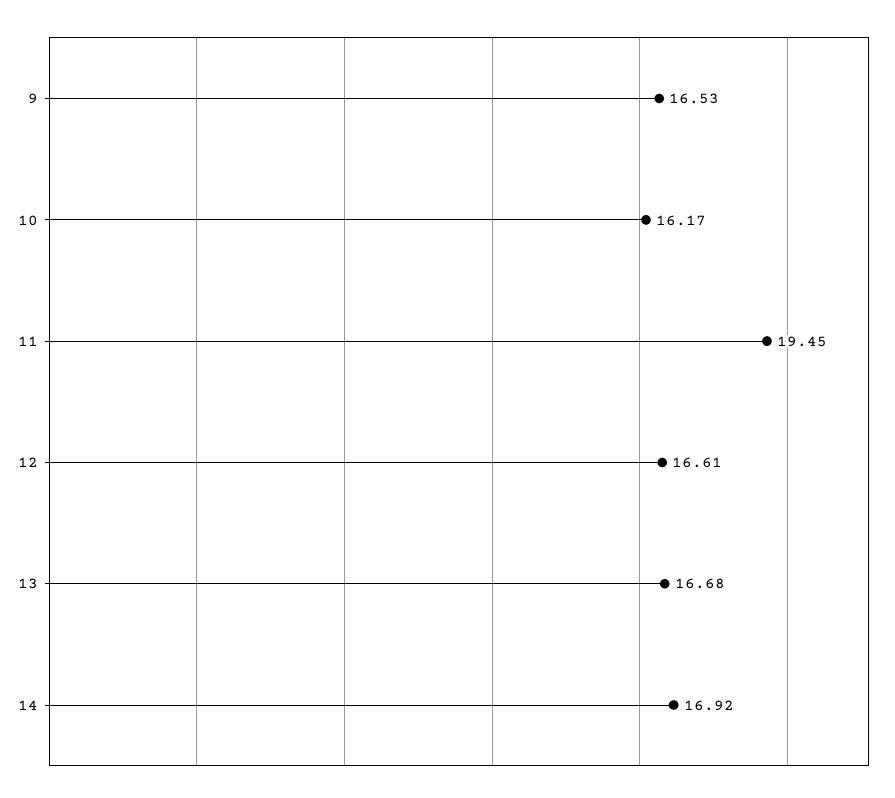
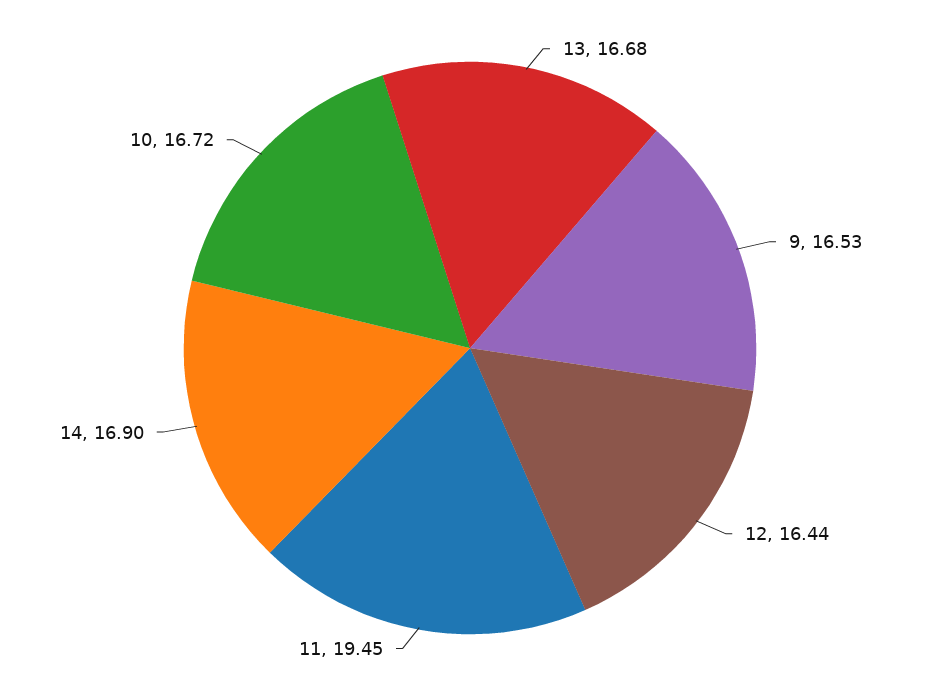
10: 16.17 -> 16.72
12: 16.61 -> 16.44
14: 16.92 -> 16.9

